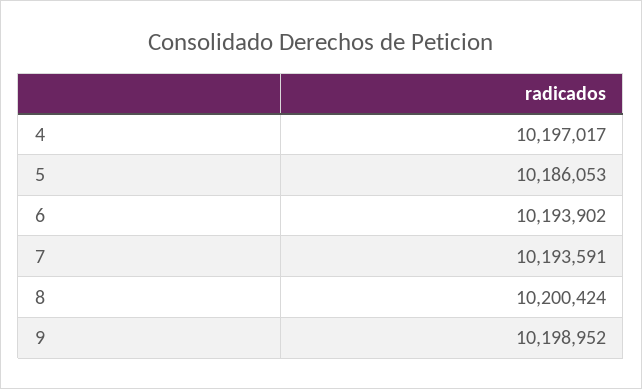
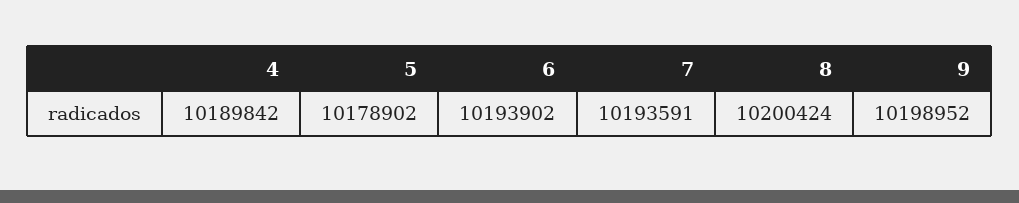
4: 10197017 -> 10189842
5: 10186053 -> 10178902

